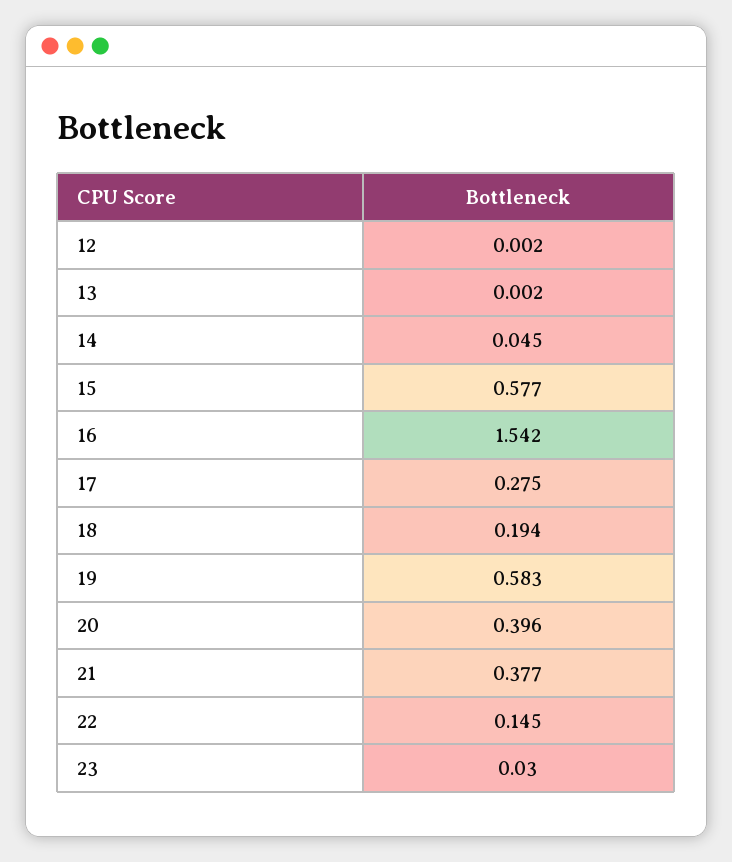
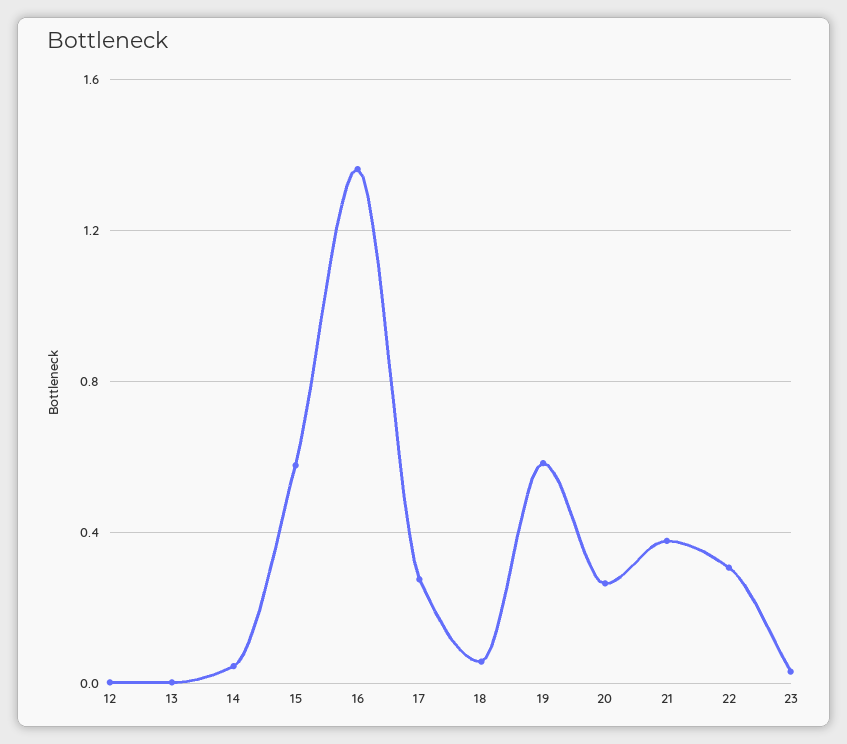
16: 1.542 -> 1.35
18: 0.194 -> 0.05
20: 0.396 -> 0.25
22: 0.145 -> 0.3

